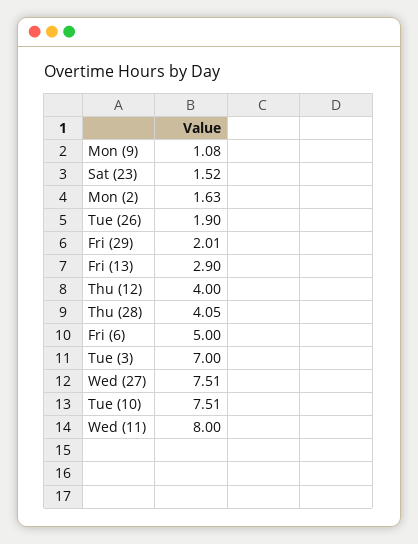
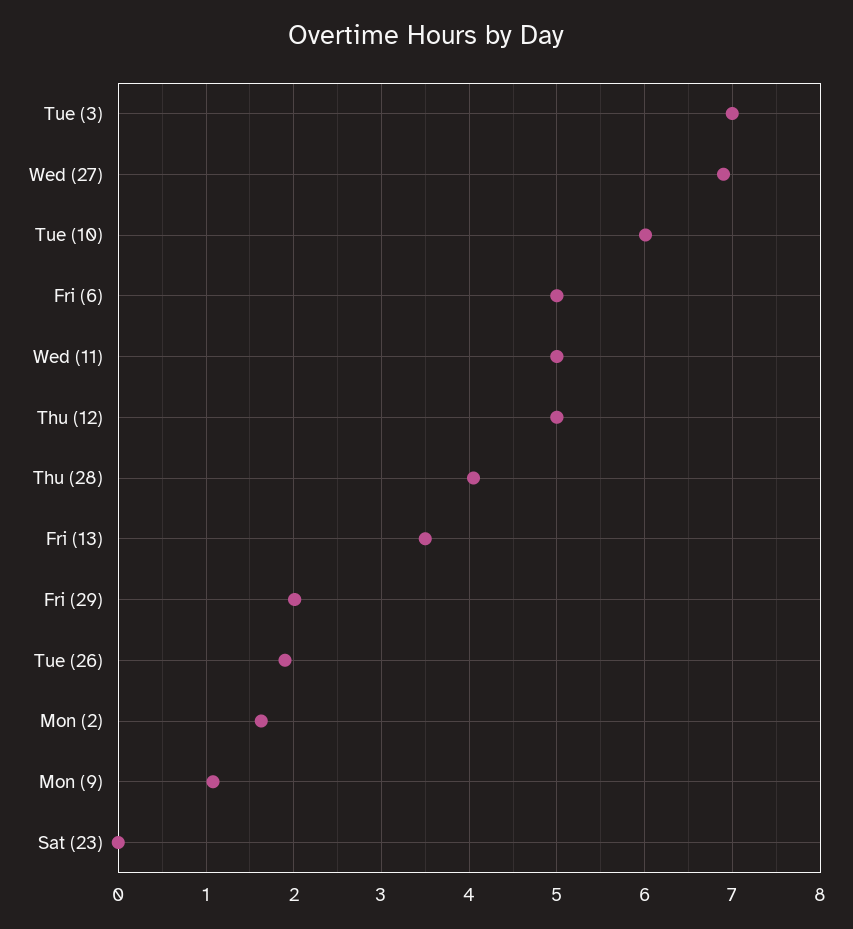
Sat (23): 1.52 -> 0
Fri (13): 2.9 -> 3.5
Thu (12): 4 -> 5
Wed (27): 7.51 -> 6.9
Tue (10): 7.51 -> 6
Wed (11): 8 -> 5

